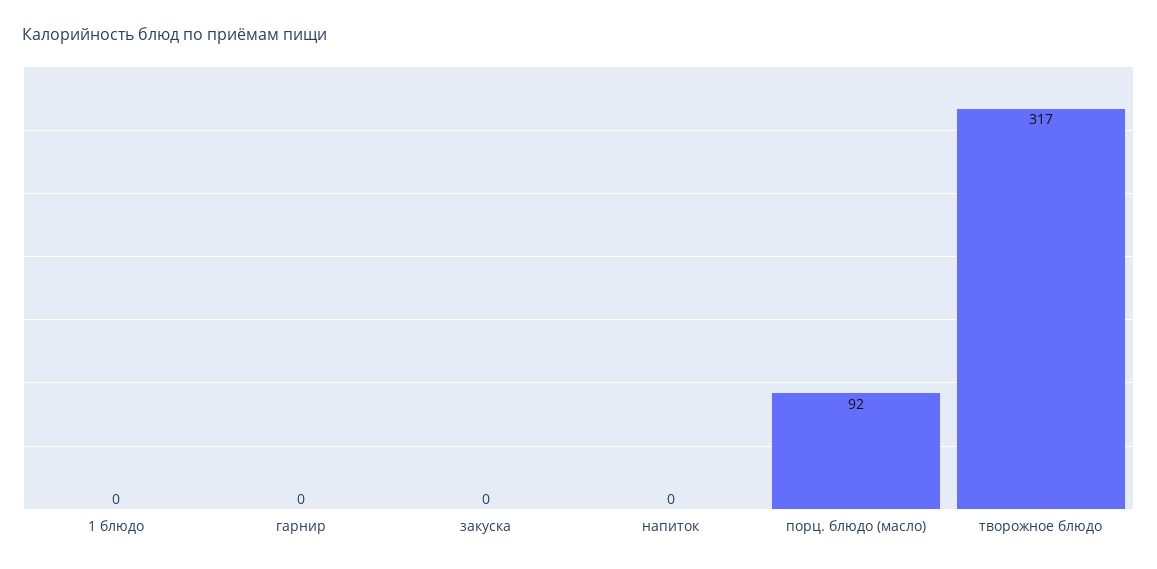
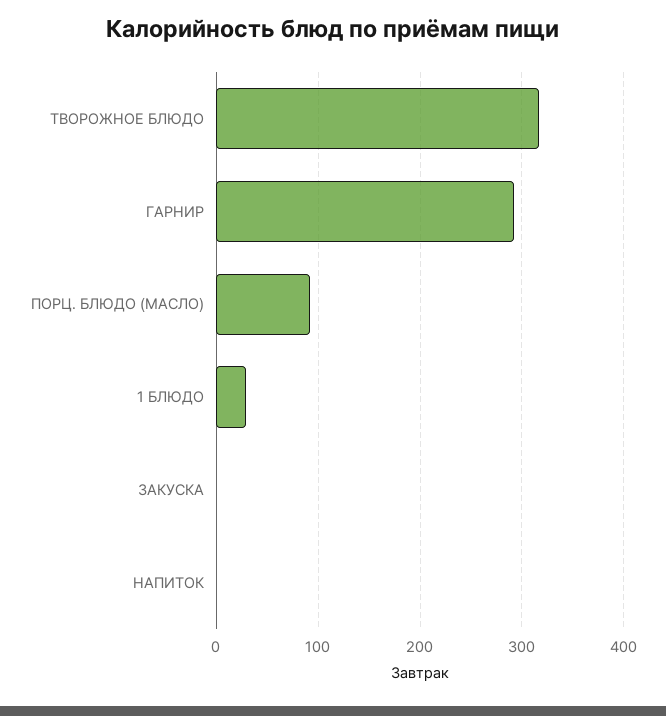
1 блюдо: 0 -> 30
гарнир: 0 -> 290

